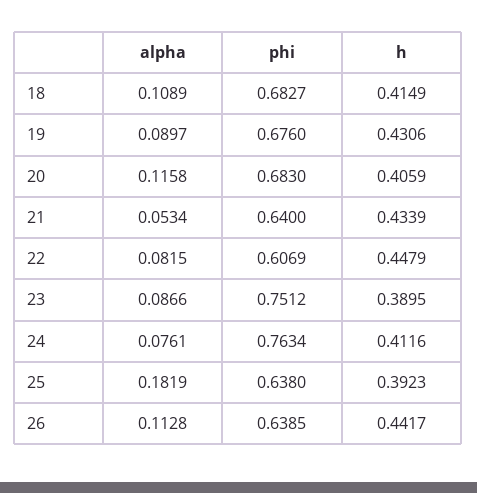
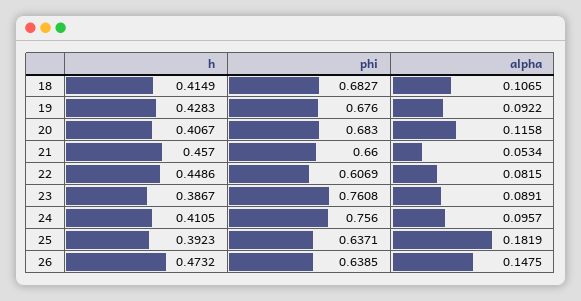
alpha, 18: 0.1089 -> 0.1065
alpha, 19: 0.0897 -> 0.0922
h, 19: 0.4306 -> 0.4283
h, 20: 0.4059 -> 0.4067
phi, 21: 0.64 -> 0.66
h, 21: 0.4339 -> 0.457
h, 22: 0.4479 -> 0.4486
alpha, 23: 0.0866 -> 0.0891
phi, 23: 0.7512 -> 0.7608
h, 23: 0.3895 -> 0.3867
alpha, 24: 0.0761 -> 0.0957
phi, 24: 0.7634 -> 0.756
h, 24: 0.4116 -> 0.4105
phi, 25: 0.638 -> 0.6371
alpha, 26: 0.1128 -> 0.1475
h, 26: 0.4417 -> 0.4732

